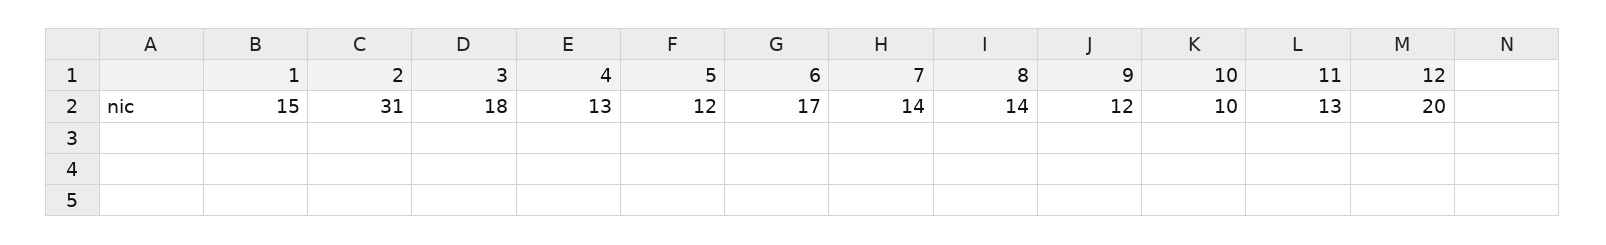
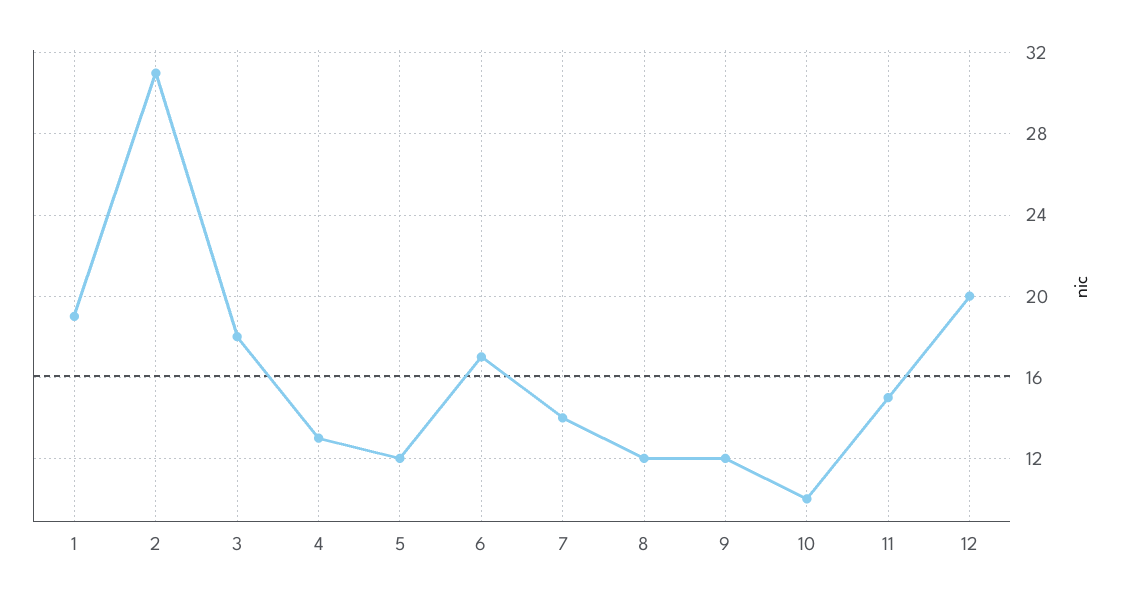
1: 15 -> 19
8: 14 -> 12
11: 13 -> 15

